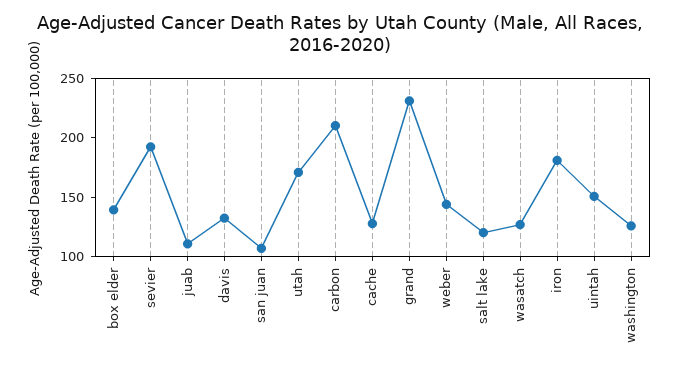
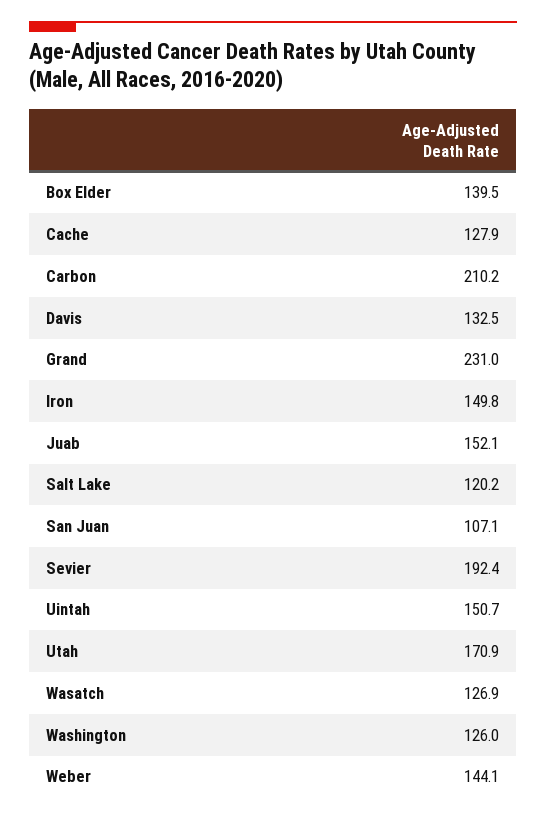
juab: 110 -> 152.1
iron: 180 -> 149.8

